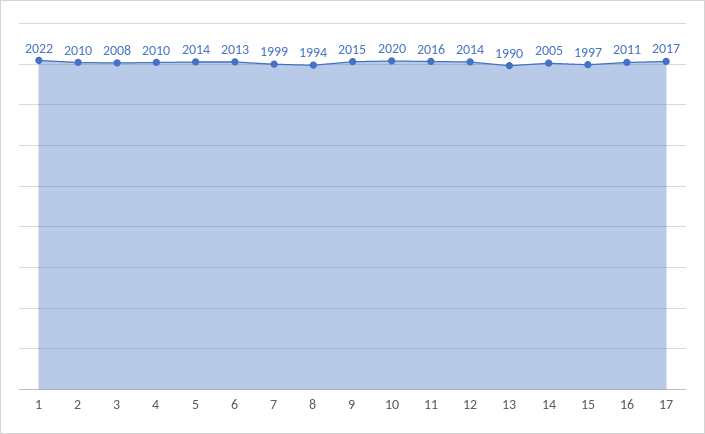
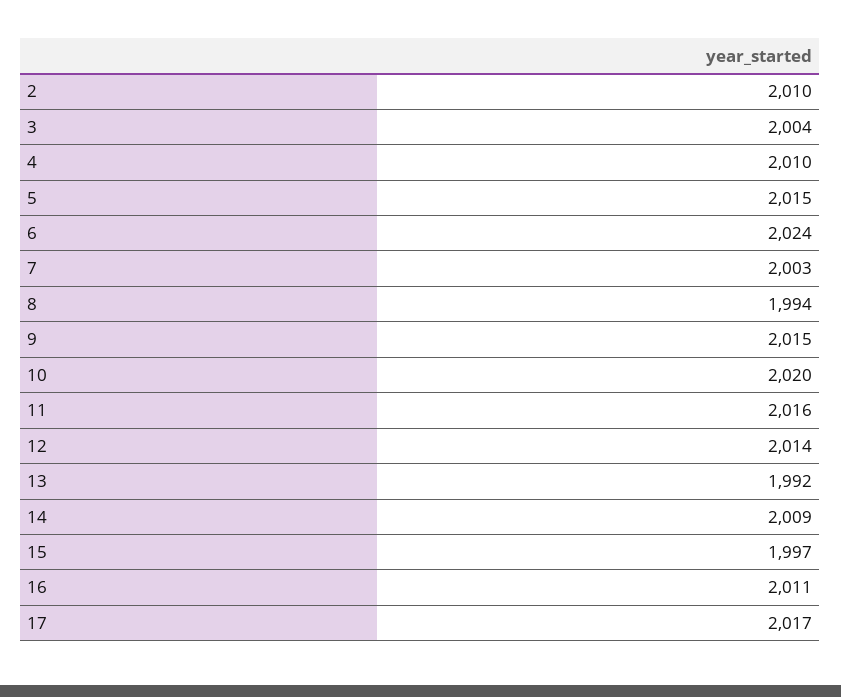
1: 2022 -> none
3: 2008 -> 2004
5: 2014 -> 2015
6: 2013 -> 2024
7: 1999 -> 2003
13: 1990 -> 1992
14: 2005 -> 2009

